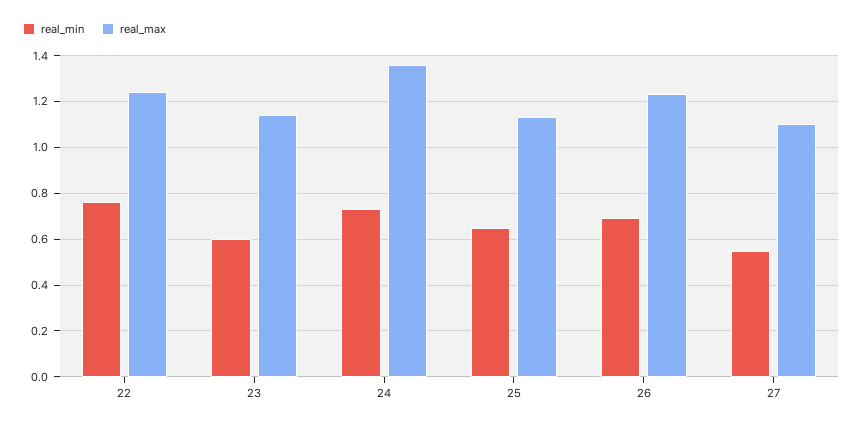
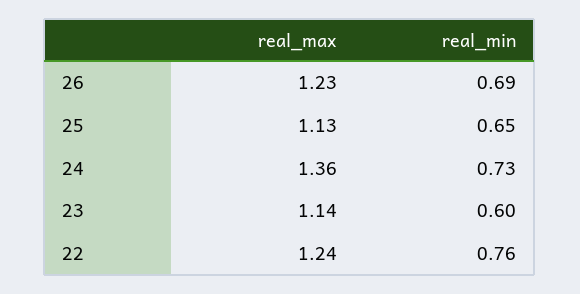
real_min, 27: 0.55 -> none
real_max, 27: 1.1 -> none

